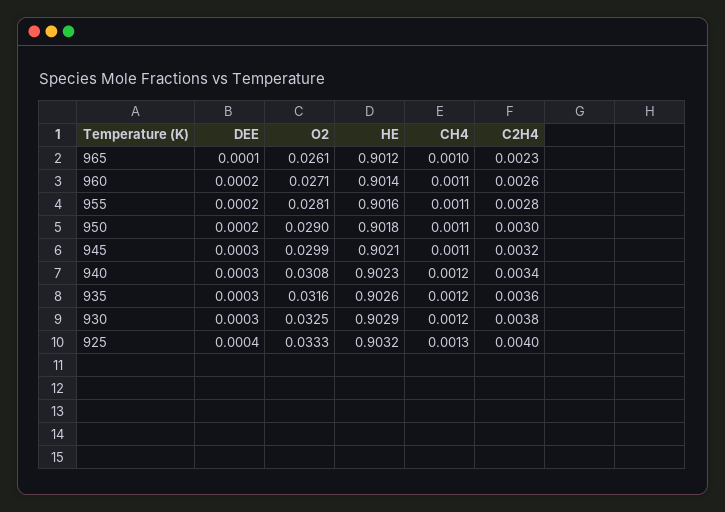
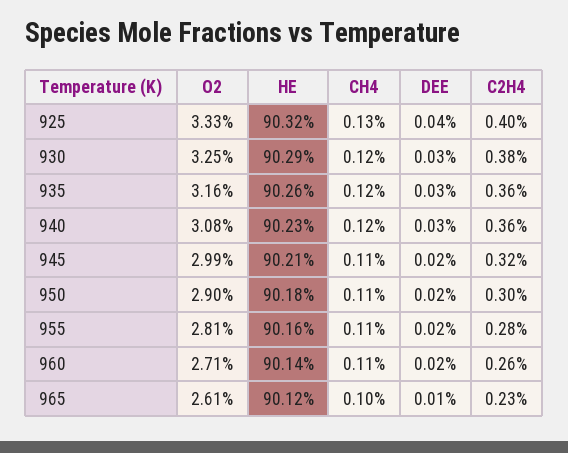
DEE, 945: 0.0003 -> 0.0002
C2H4, 940: 0.0034 -> 0.0036

